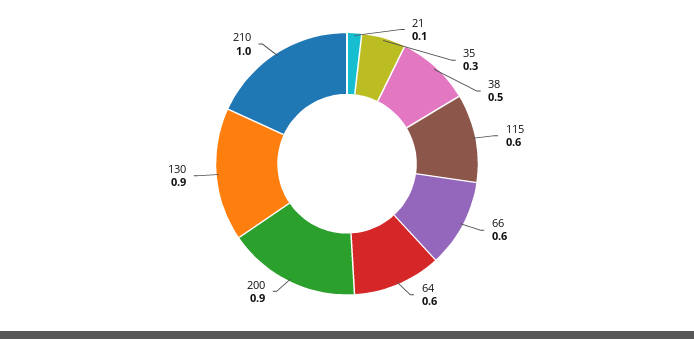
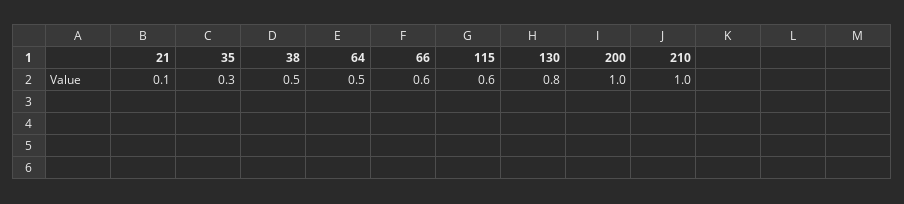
64: 0.6 -> 0.5
200: 0.9 -> 1
130: 0.9 -> 0.8

